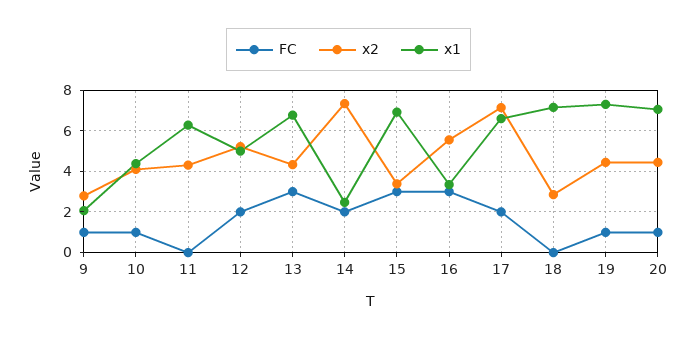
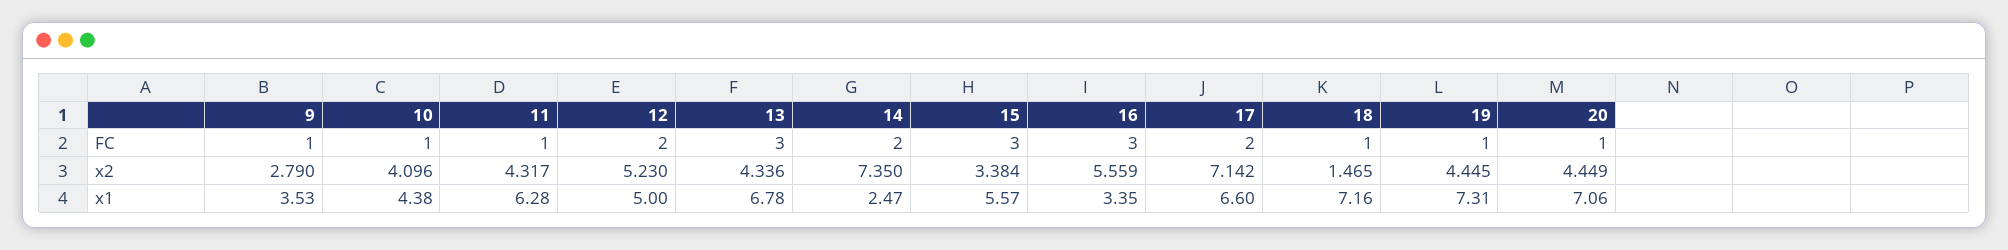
x1, 9: 2 -> 3.53
FC, 11: 0 -> 1
x1, 15: 7 -> 5.57
FC, 18: 0 -> 1
x2, 18: 3 -> 1.465

